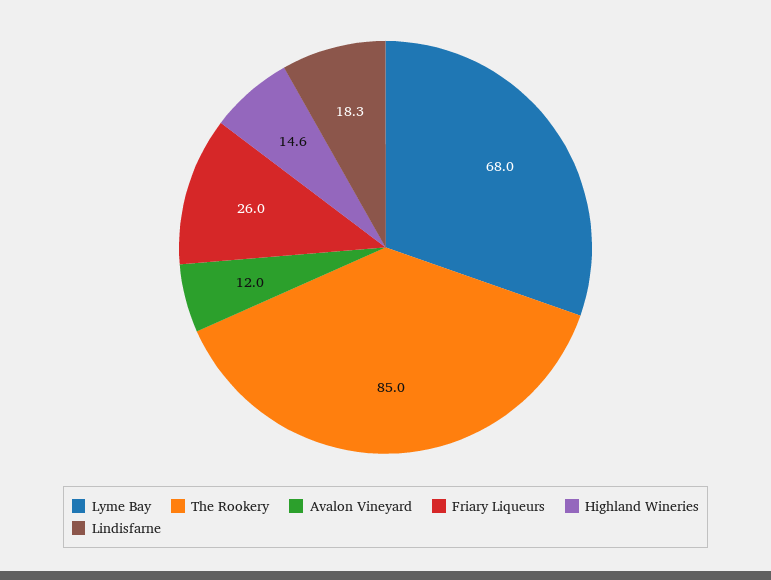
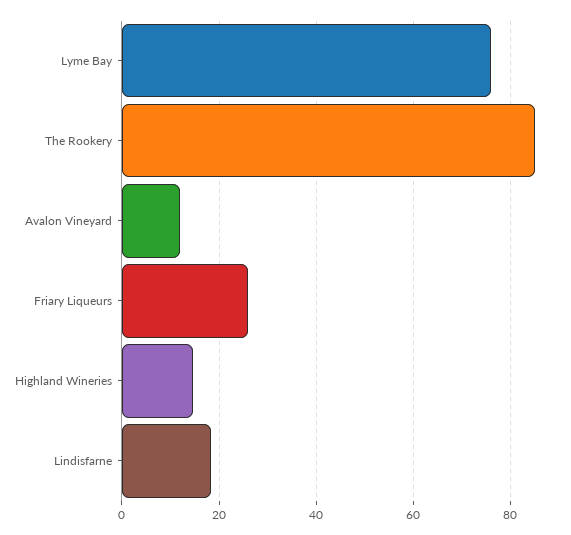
Lyme Bay: 68 -> 76

